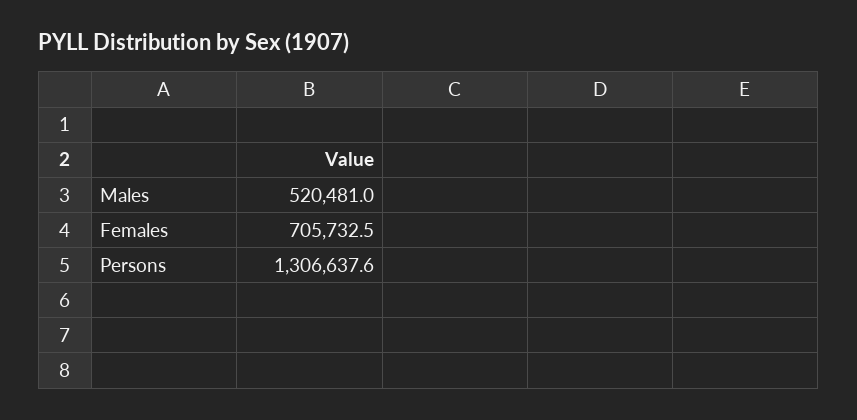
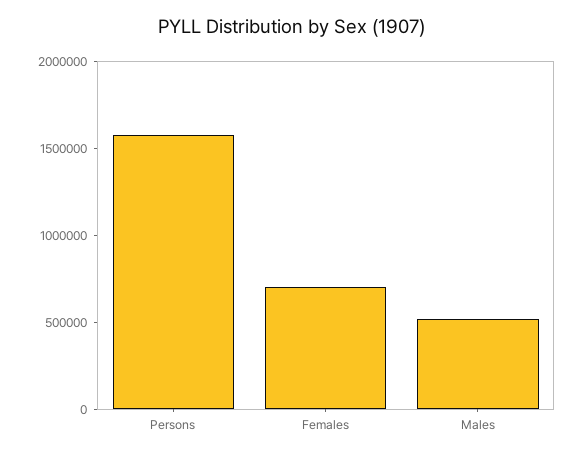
Persons: 1306637.6 -> 1600000

